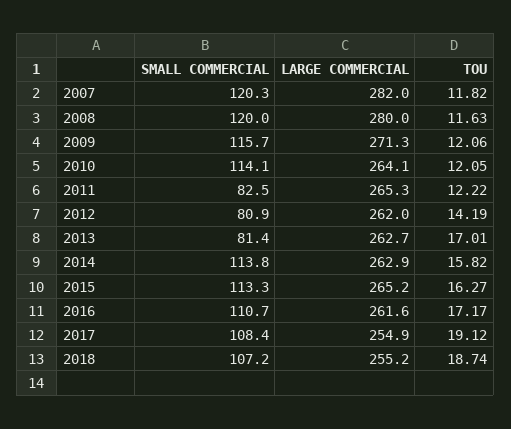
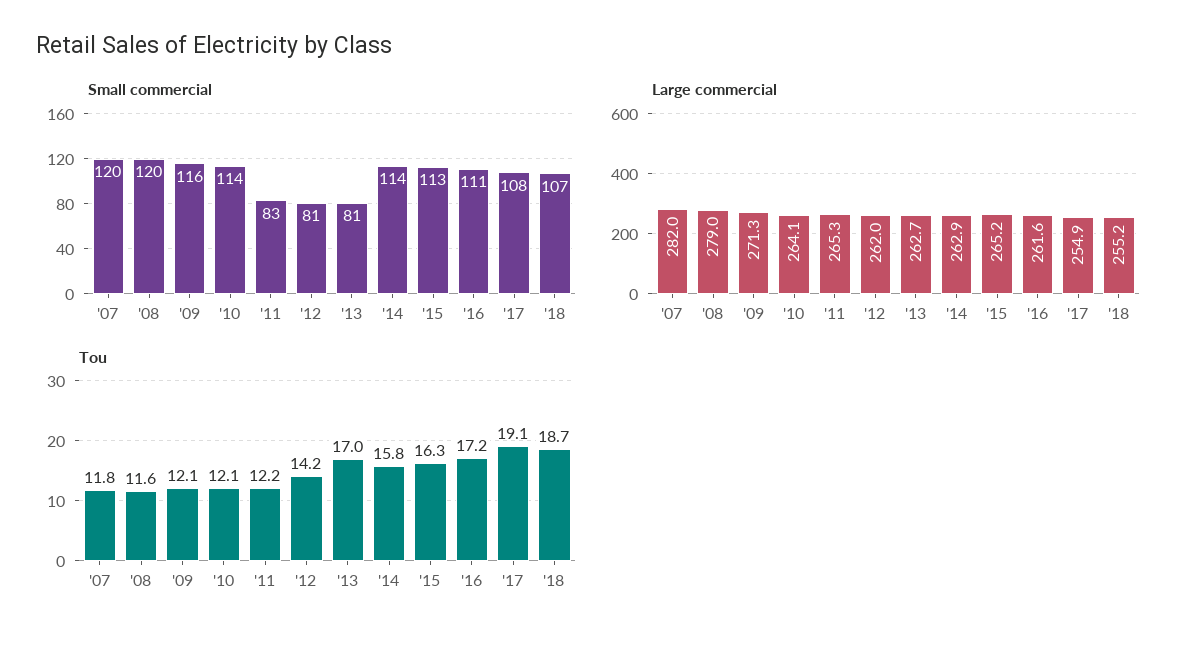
LARGE COMMERCIAL, 2008: 280 -> 279

